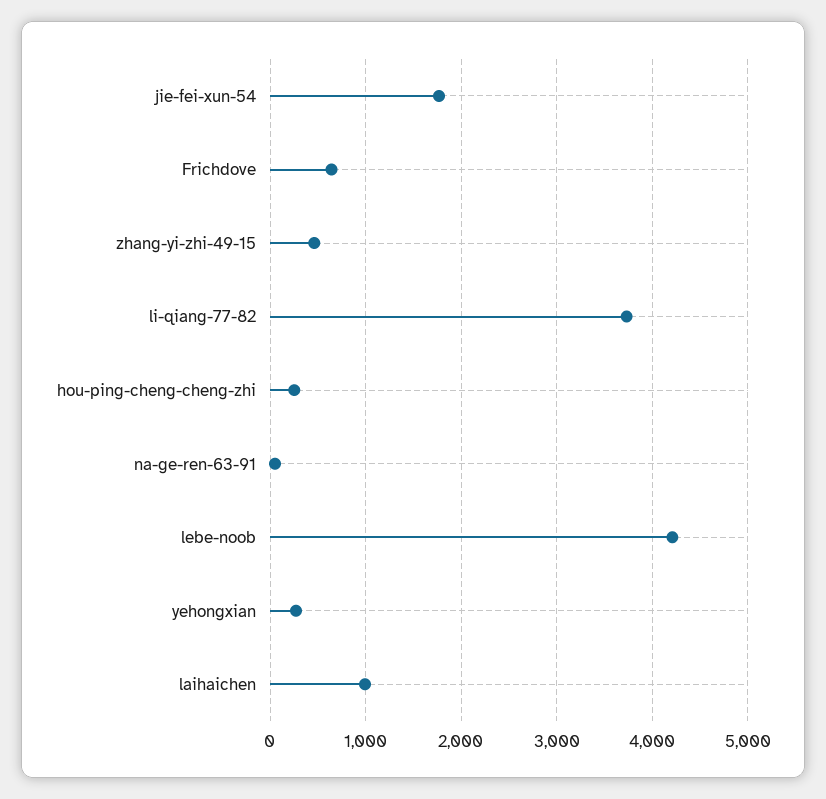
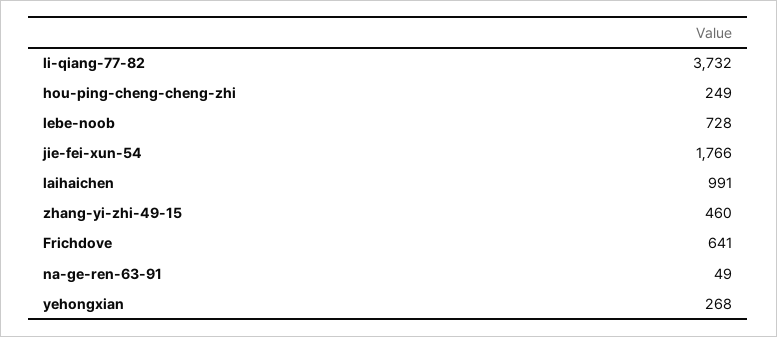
lebe-noob: 4200 -> 728

